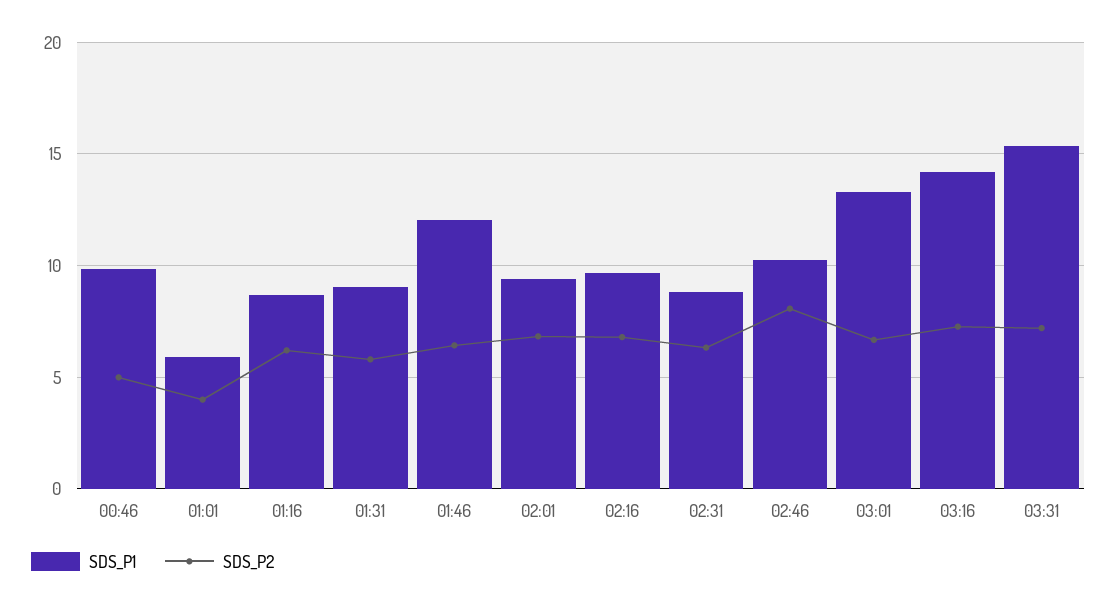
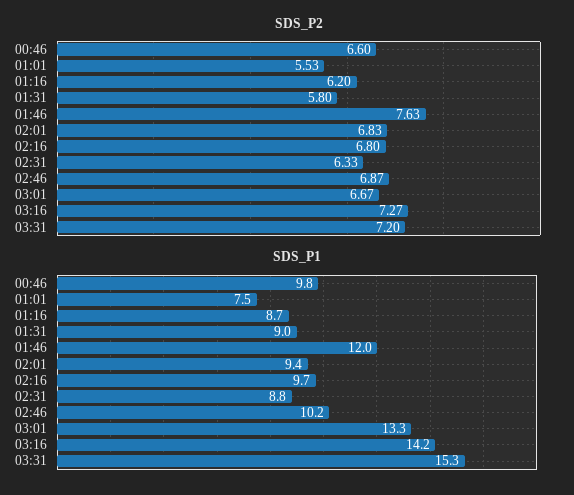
SDS_P2, 00:46: 5 -> 6.6
SDS_P1, 01:01: 6 -> 7.5
SDS_P2, 01:01: 4 -> 5.53
SDS_P2, 01:46: 6.5 -> 7.63
SDS_P2, 02:46: 8 -> 6.87

